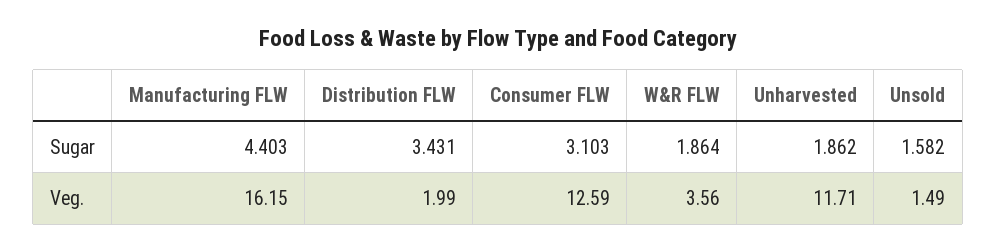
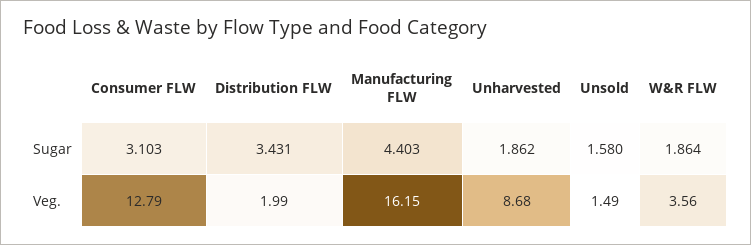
Unsold, Sugar: 1.582 -> 1.58
Consumer FLW, Veg.: 12.59 -> 12.79
Unharvested, Veg.: 11.71 -> 8.68

